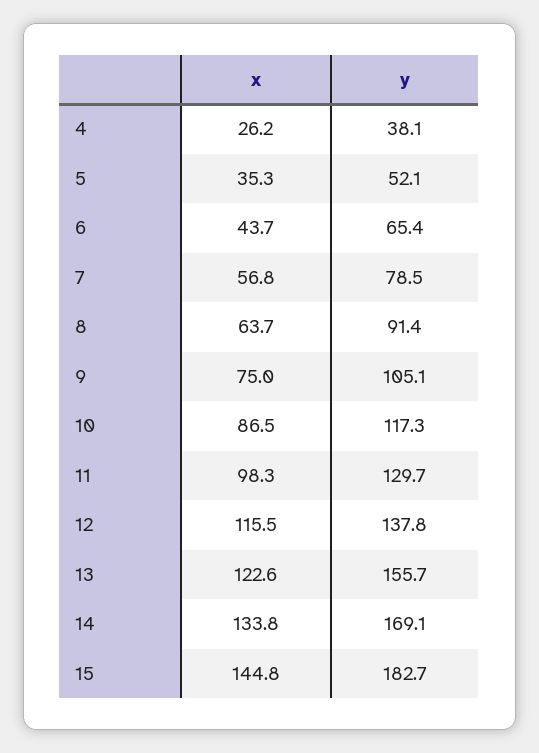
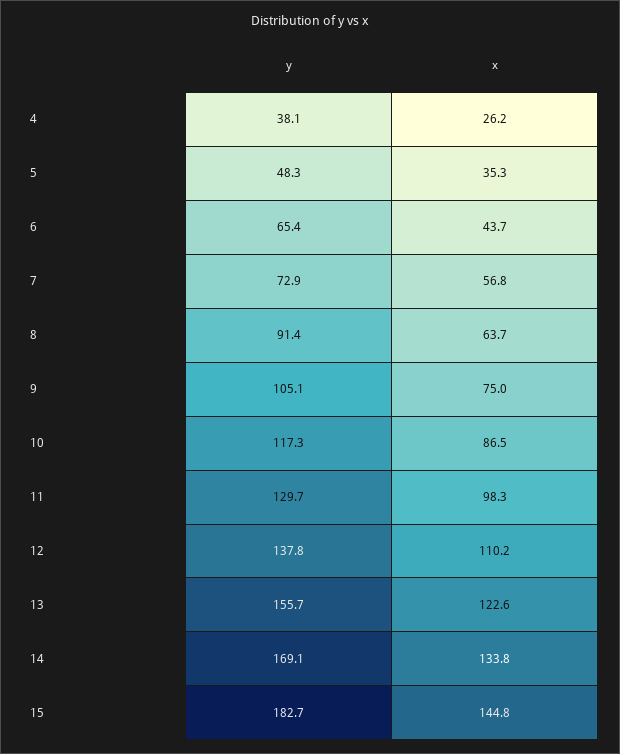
y, 5: 52.1 -> 48.3
y, 7: 78.5 -> 72.9
x, 12: 115.5 -> 110.2

